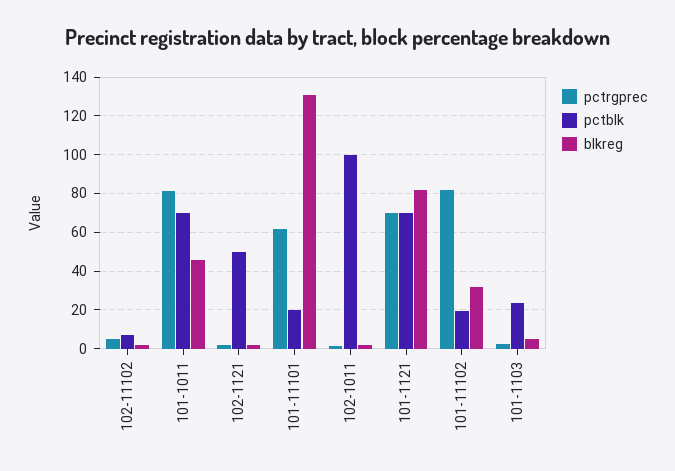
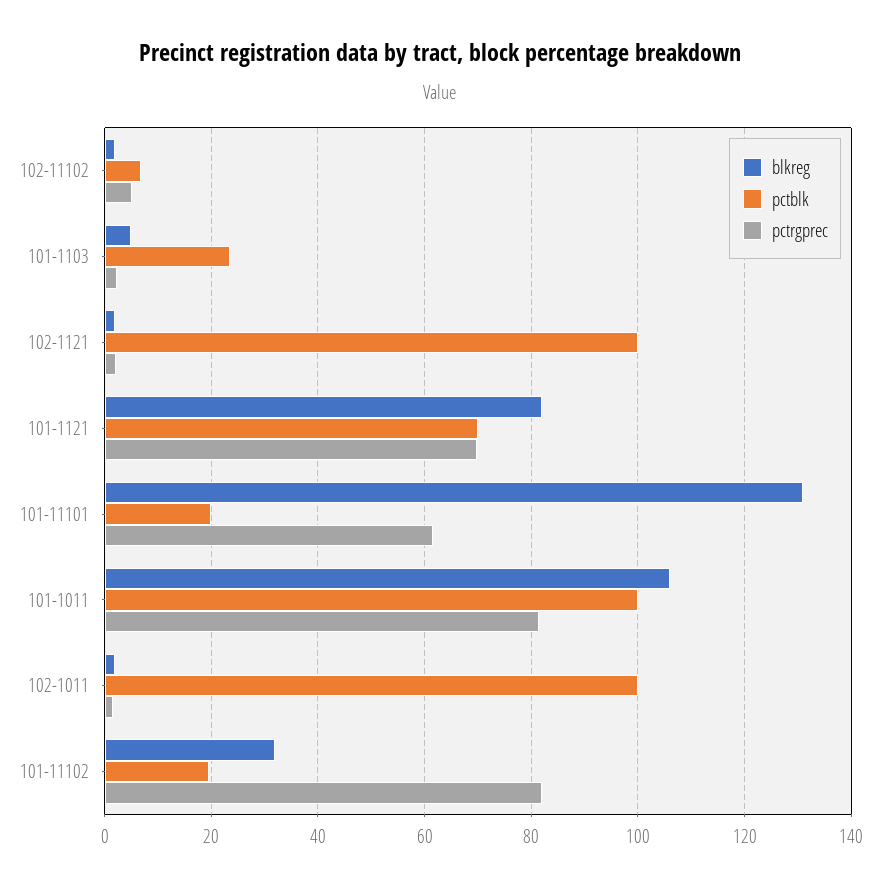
pctblk, 101-1011: 70 -> 100
blkreg, 101-1011: 45 -> 106
pctblk, 102-1121: 50 -> 100

